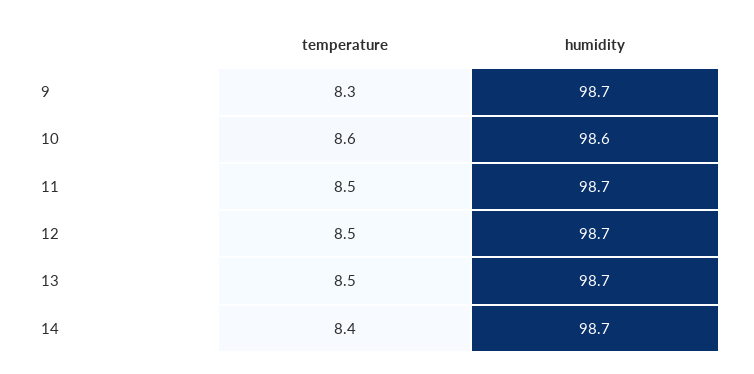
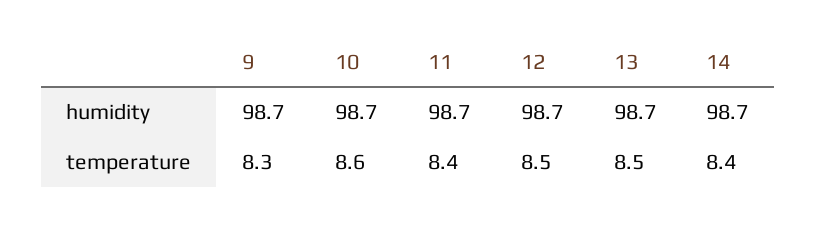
humidity, 10: 98.6 -> 98.7
temperature, 11: 8.5 -> 8.4

